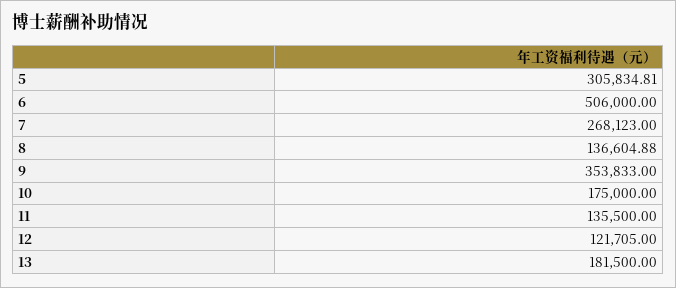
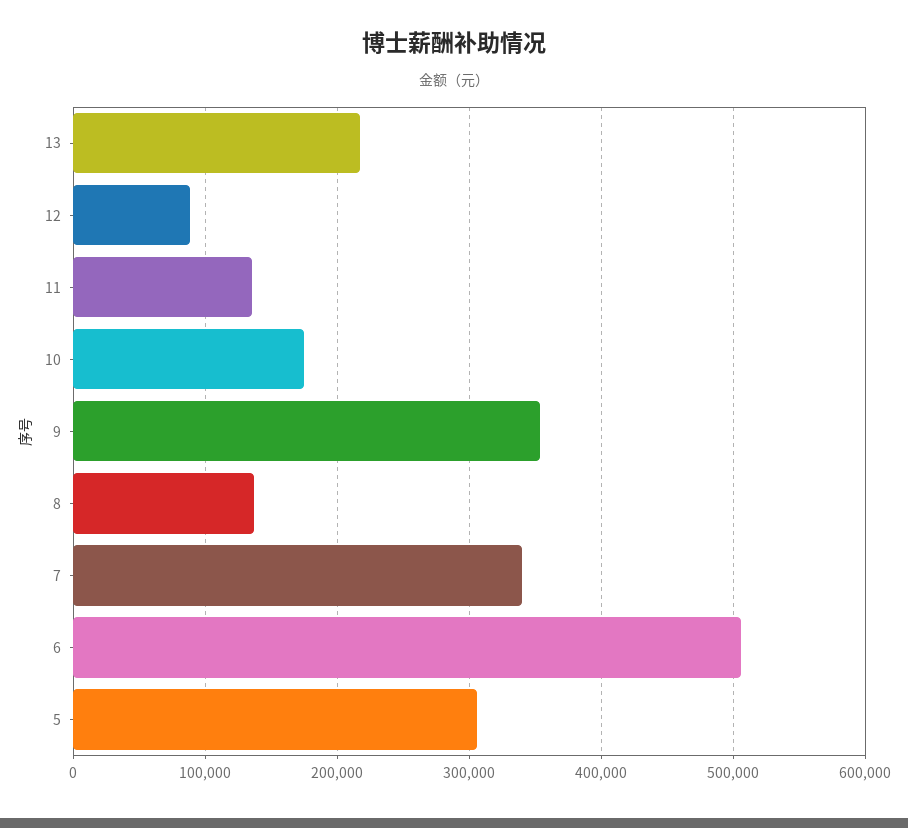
7: 268123 -> 340000
12: 121705 -> 90000
13: 181500 -> 220000

